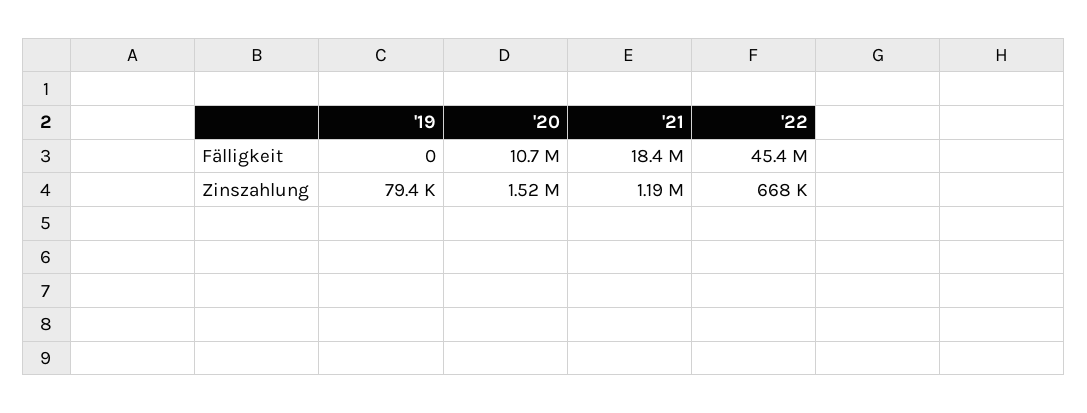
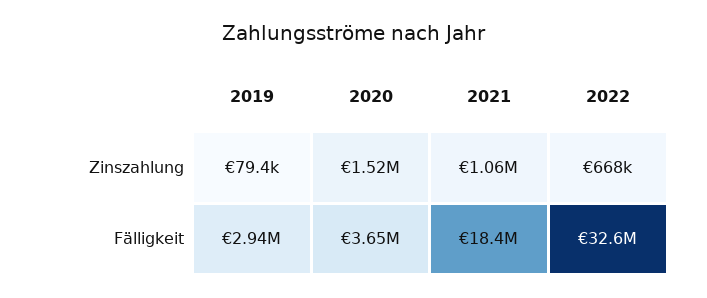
'19, Fälligkeit: 0 -> 2940000
'20, Fälligkeit: 10700000 -> 3650000
'22, Fälligkeit: 45400000 -> 32600000
'21, Zinszahlung: 1190000 -> 1060000

